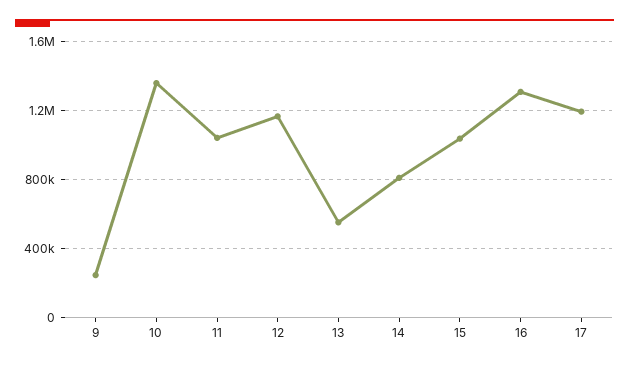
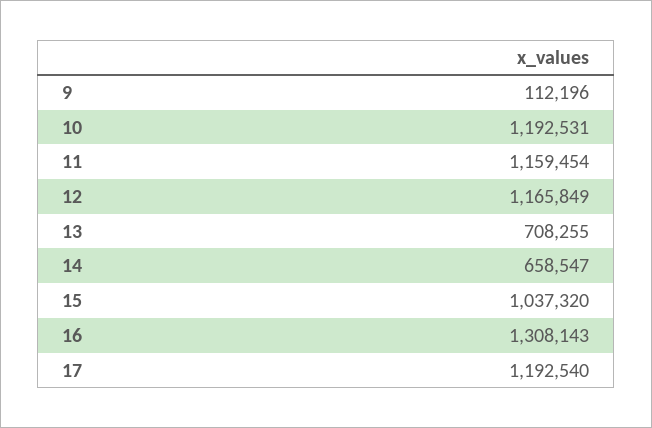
9: 250000 -> 112196
10: 1350000 -> 1192531
11: 1050000 -> 1159454
13: 550000 -> 708255
14: 800000 -> 658547

